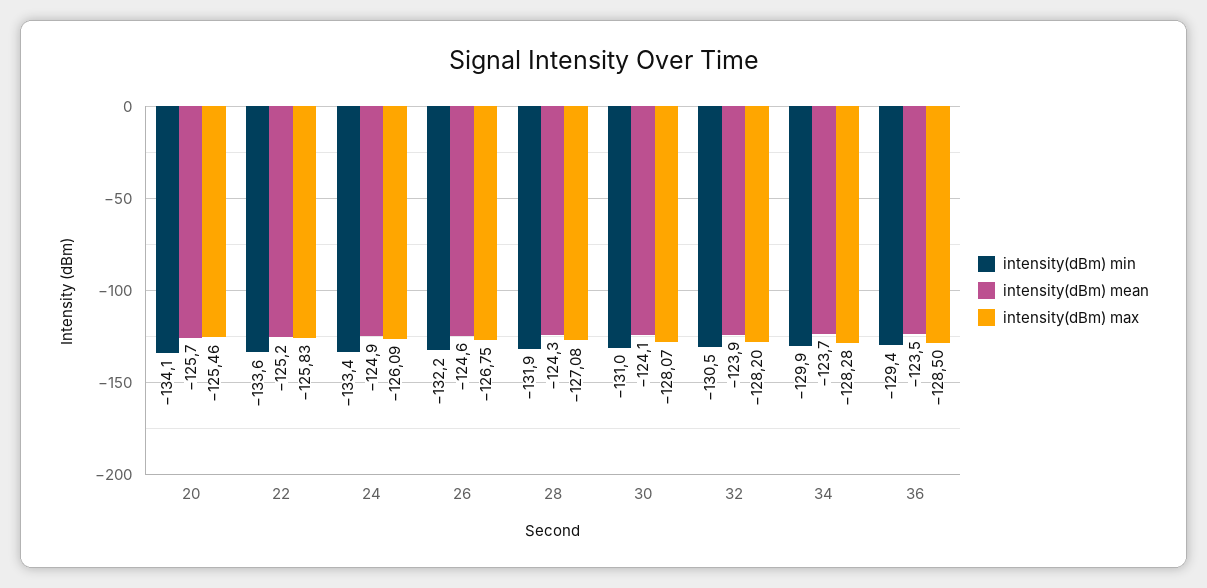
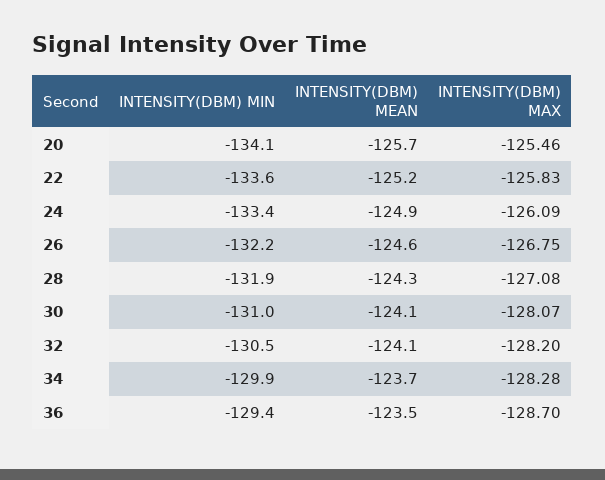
intensity(dBm) mean, 32: -123.9 -> -124.1
intensity(dBm) max, 36: -128.5 -> -128.7

